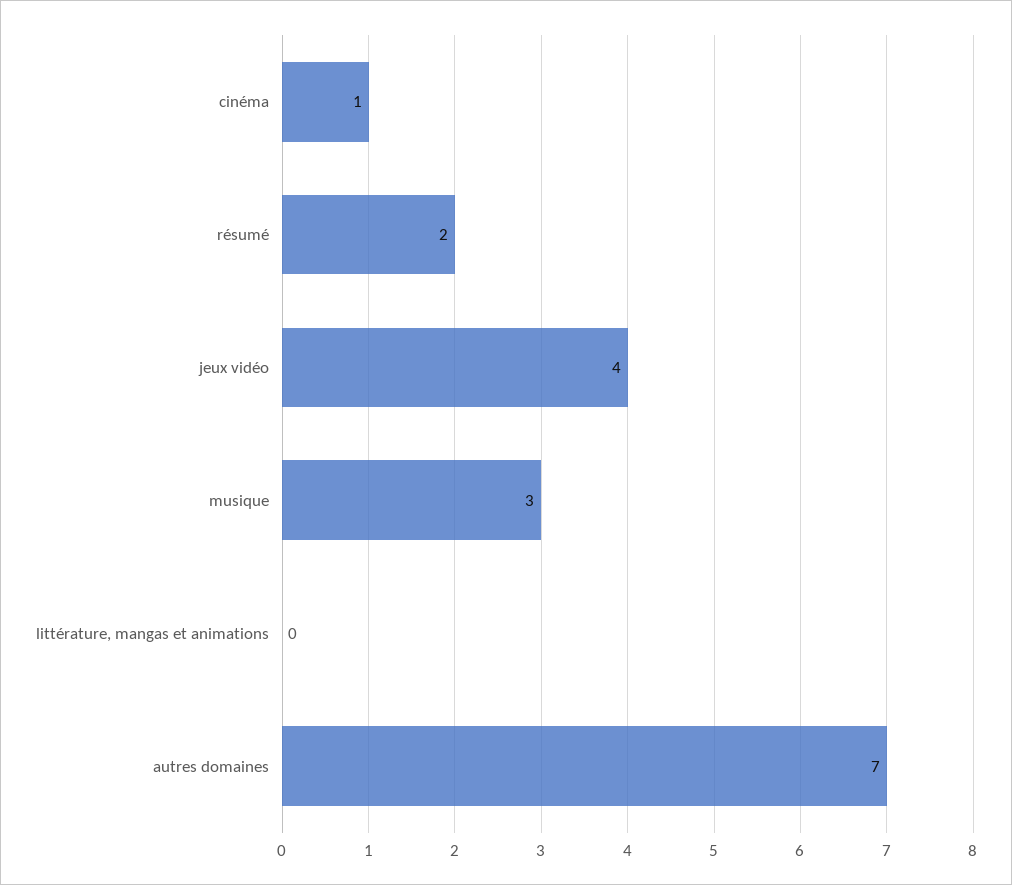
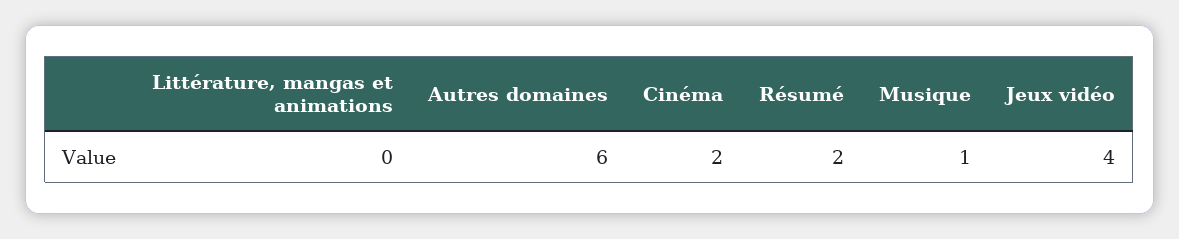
cinéma: 1 -> 2
musique: 3 -> 1
autres domaines: 7 -> 6

